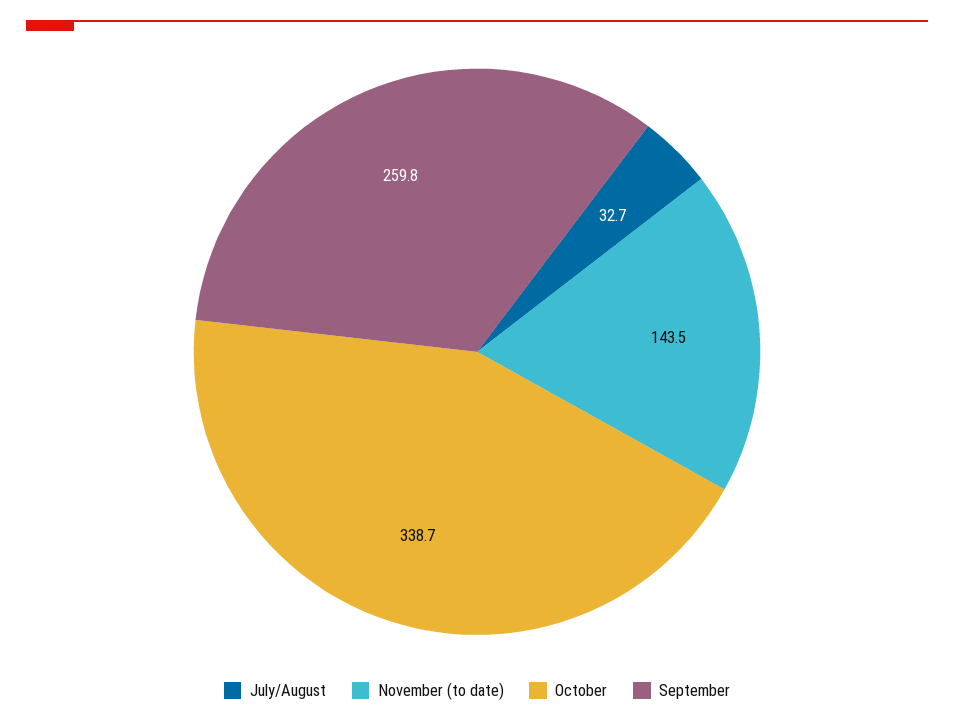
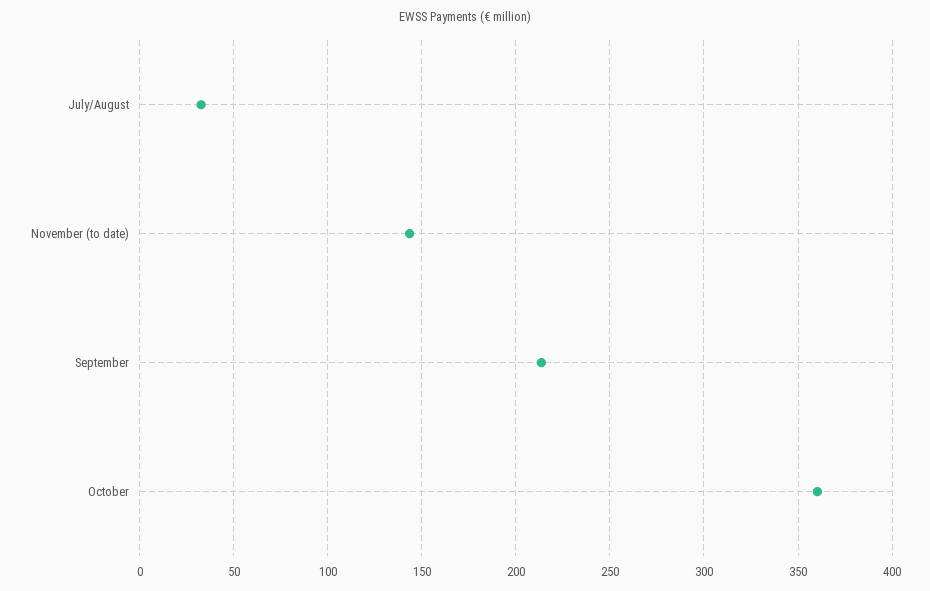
October: 338.7 -> 360
September: 259.8 -> 215

